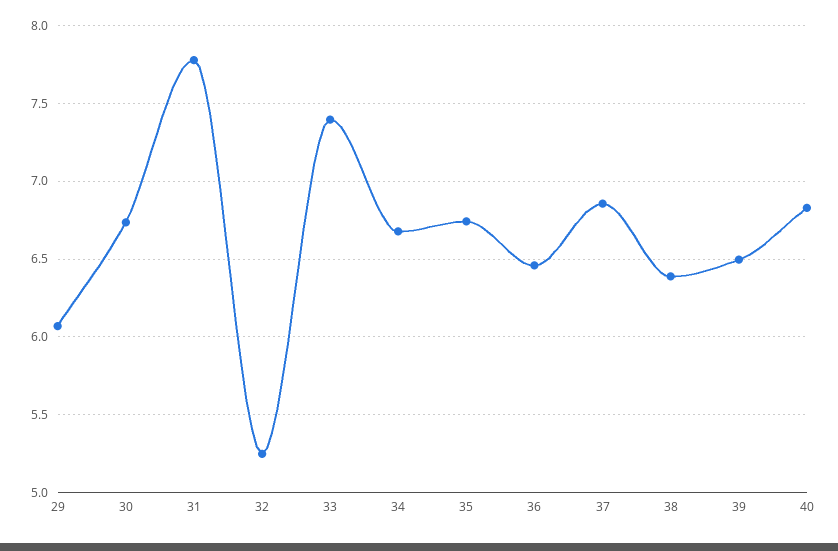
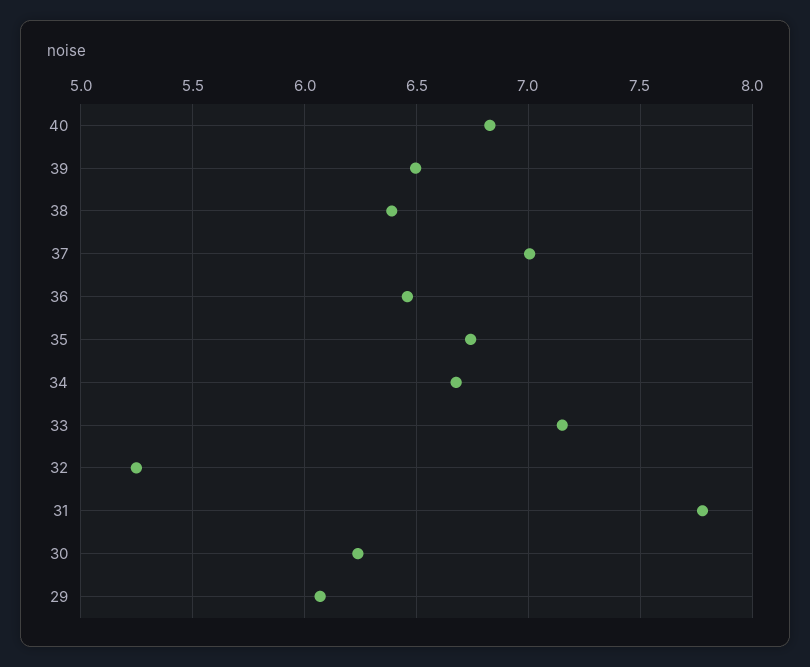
30: 6.75 -> 6.25
33: 7.4 -> 7.15
37: 6.85 -> 7

